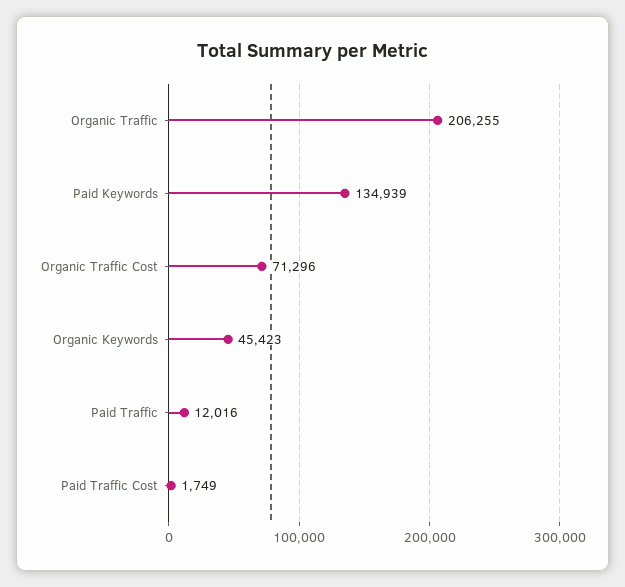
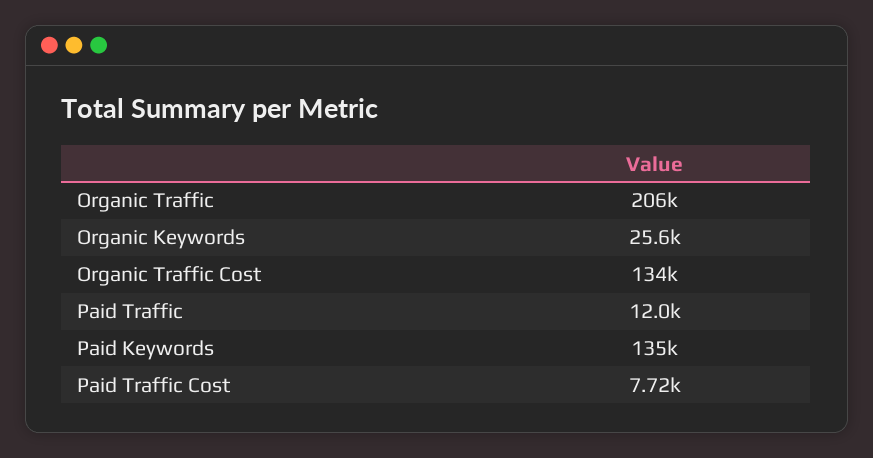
Organic Traffic Cost: 71296 -> 134000
Organic Keywords: 45423 -> 25600
Paid Traffic Cost: 1749 -> 7720

